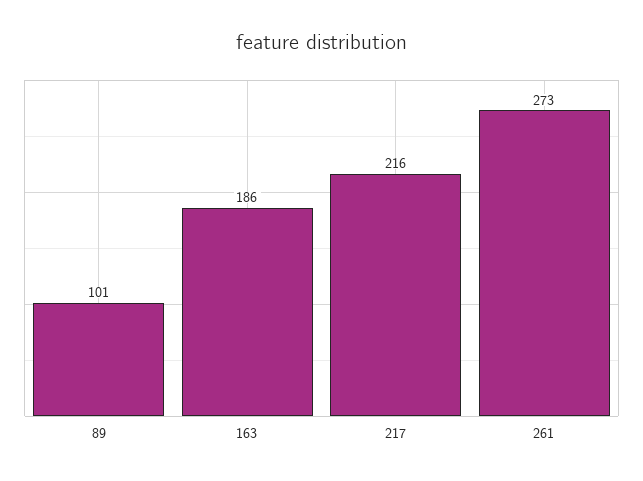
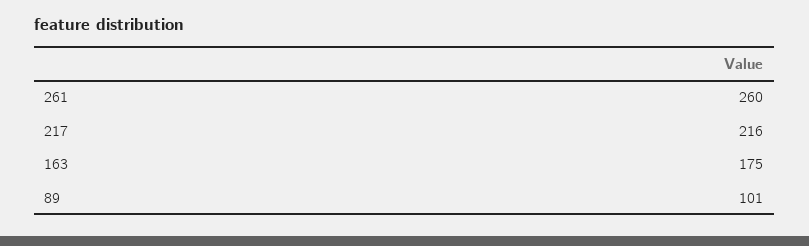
163: 186 -> 175
261: 273 -> 260

